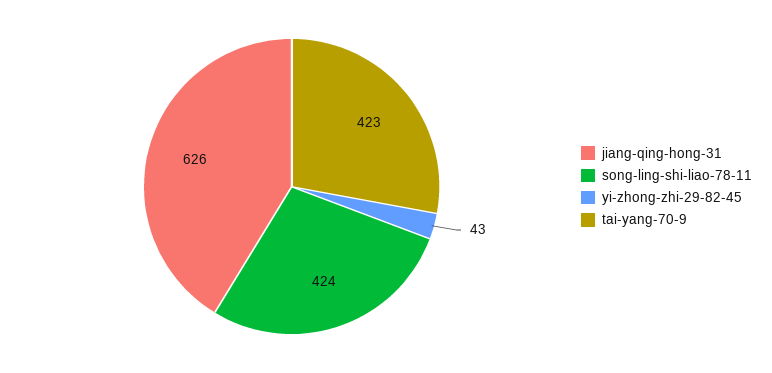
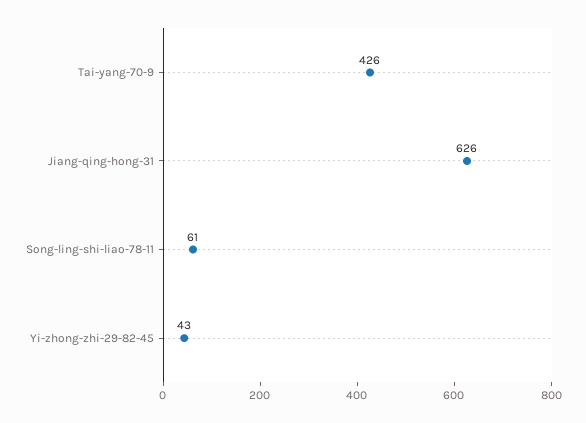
song-ling-shi-liao-78-11: 424 -> 61
tai-yang-70-9: 423 -> 426

